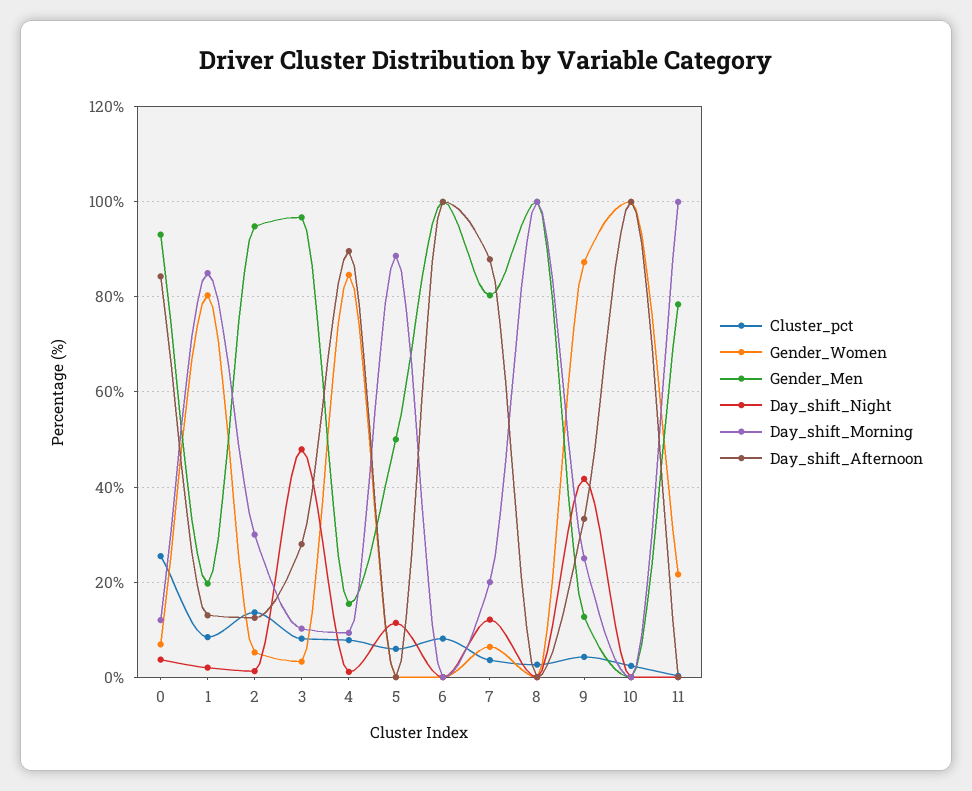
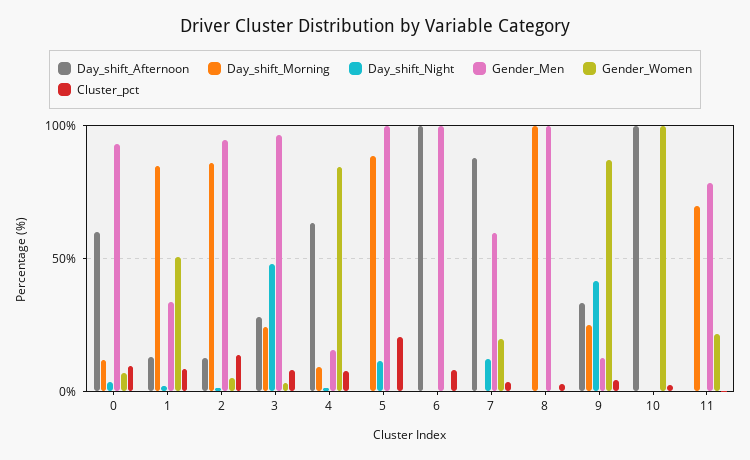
Cluster_pct, 0: 26 -> 10
Day_shift_Afternoon, 0: 84 -> 60
Gender_Women, 1: 80 -> 50
Gender_Men, 1: 20 -> 35
Day_shift_Morning, 2: 30 -> 85
Day_shift_Morning, 3: 10 -> 25
Day_shift_Afternoon, 4: 90 -> 65
Cluster_pct, 5: 6 -> 20
Gender_Men, 5: 50 -> 100
Gender_Women, 7: 6 -> 20
Gender_Men, 7: 80 -> 60
Day_shift_Morning, 7: 20 -> 0
Day_shift_Morning, 11: 100 -> 70

